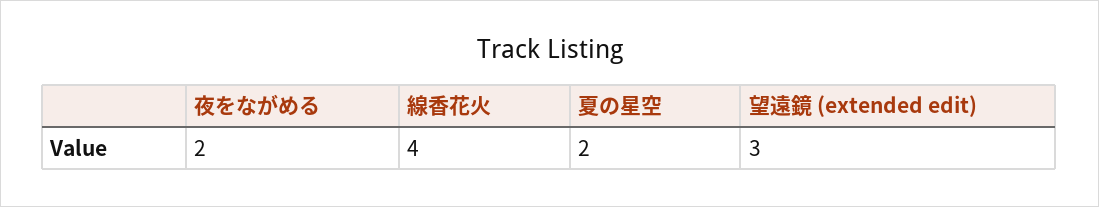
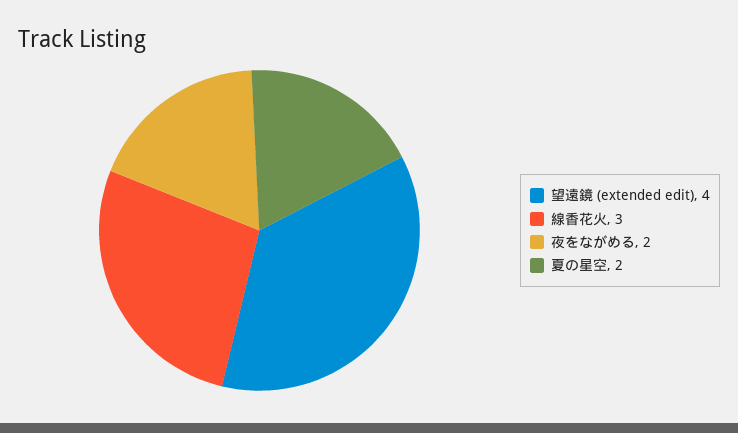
線香花火: 4 -> 3
望遠鏡 (extended edit): 3 -> 4

